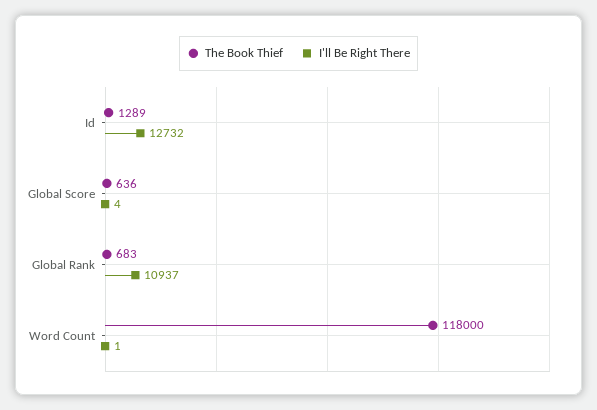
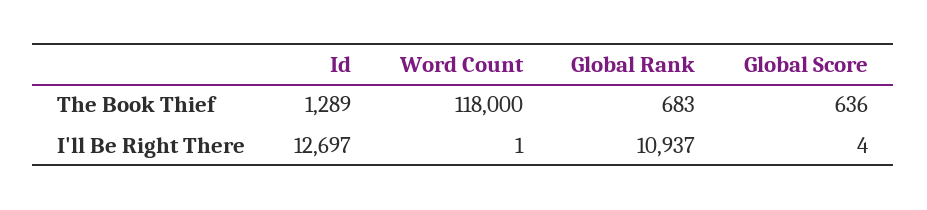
I'll Be Right There, Id: 12732 -> 12697

